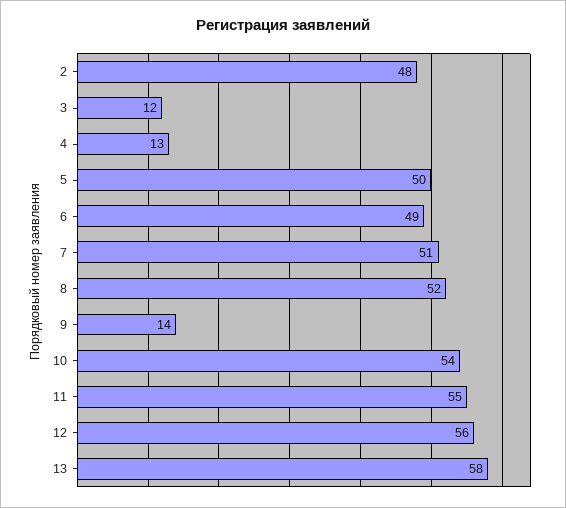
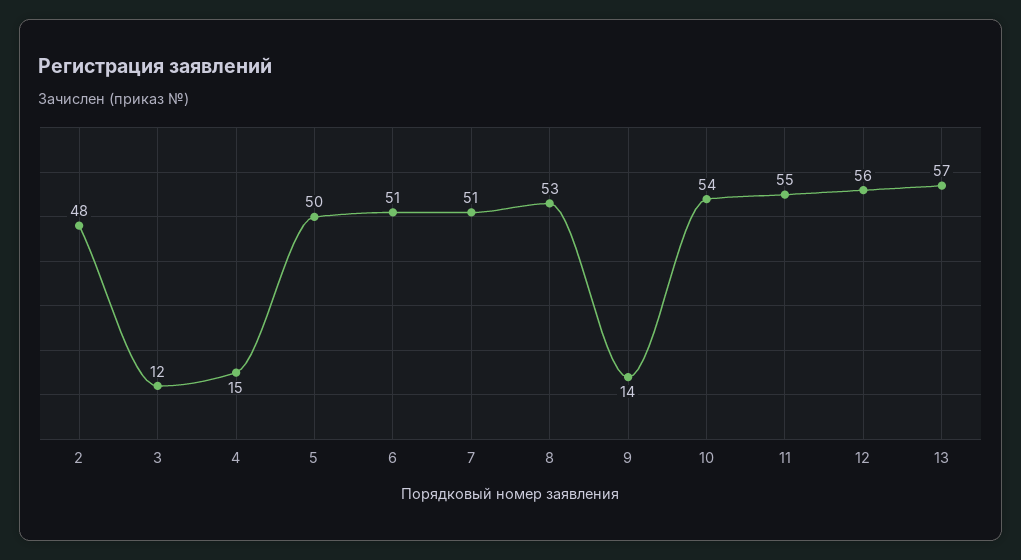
4: 13 -> 15
6: 49 -> 51
8: 52 -> 53
13: 58 -> 57

